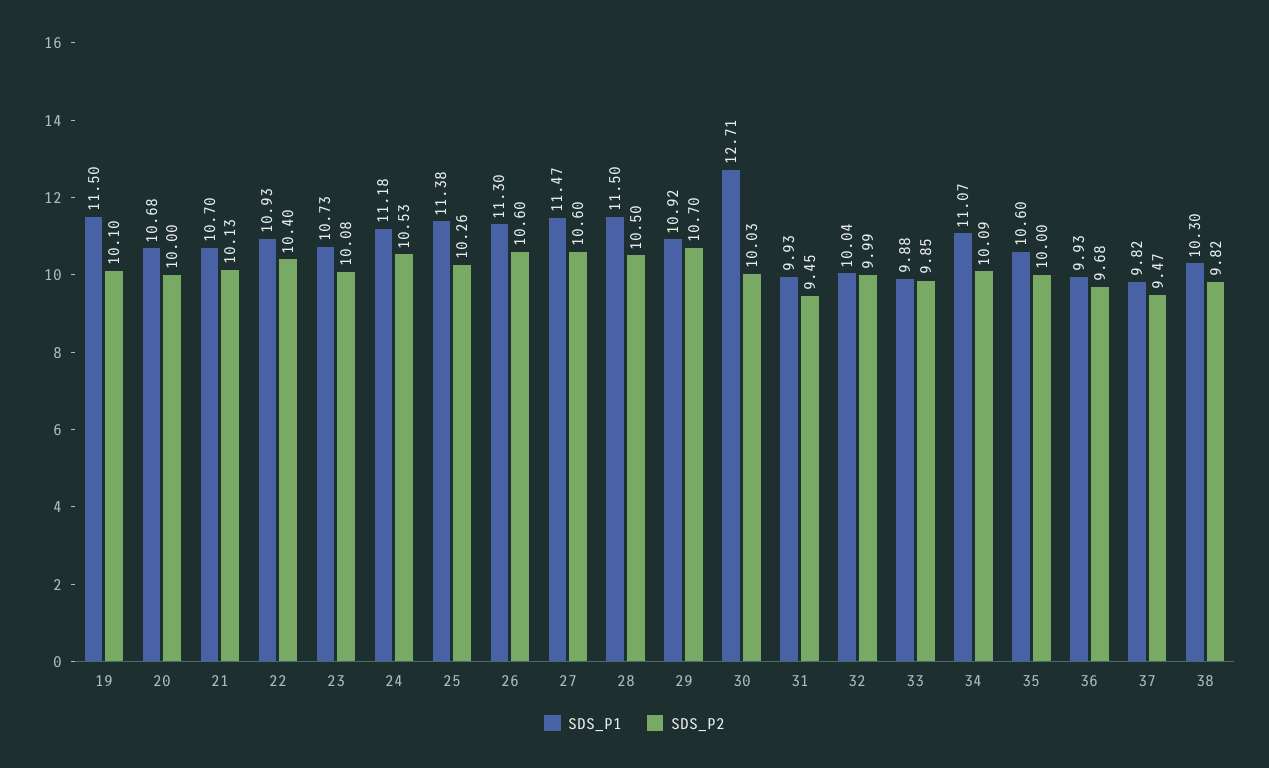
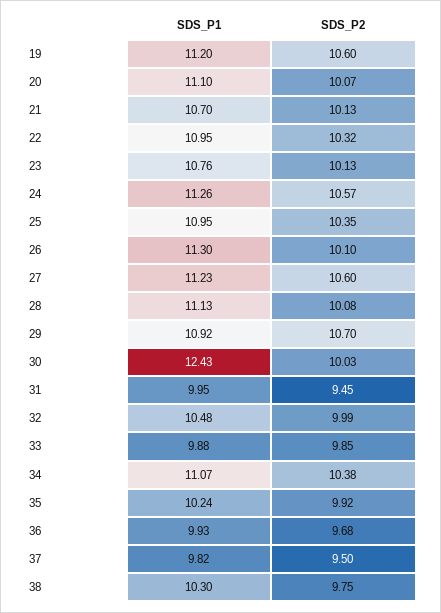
SDS_P1, 19: 11.5 -> 11.2
SDS_P2, 19: 10.1 -> 10.6
SDS_P1, 20: 10.68 -> 11.1
SDS_P2, 20: 10 -> 10.07
SDS_P1, 22: 10.93 -> 10.95
SDS_P2, 22: 10.4 -> 10.32
SDS_P1, 23: 10.73 -> 10.76
SDS_P2, 23: 10.08 -> 10.13
SDS_P1, 24: 11.18 -> 11.26
SDS_P2, 24: 10.53 -> 10.57
SDS_P1, 25: 11.38 -> 10.95
SDS_P2, 25: 10.26 -> 10.35
SDS_P2, 26: 10.6 -> 10.1
SDS_P1, 27: 11.47 -> 11.23
SDS_P1, 28: 11.5 -> 11.13
SDS_P2, 28: 10.5 -> 10.08
SDS_P1, 30: 12.71 -> 12.43
SDS_P1, 31: 9.93 -> 9.95
SDS_P1, 32: 10.04 -> 10.48
SDS_P2, 34: 10.09 -> 10.38
SDS_P1, 35: 10.6 -> 10.24
SDS_P2, 35: 10 -> 9.92
SDS_P2, 37: 9.47 -> 9.5
SDS_P2, 38: 9.82 -> 9.75

